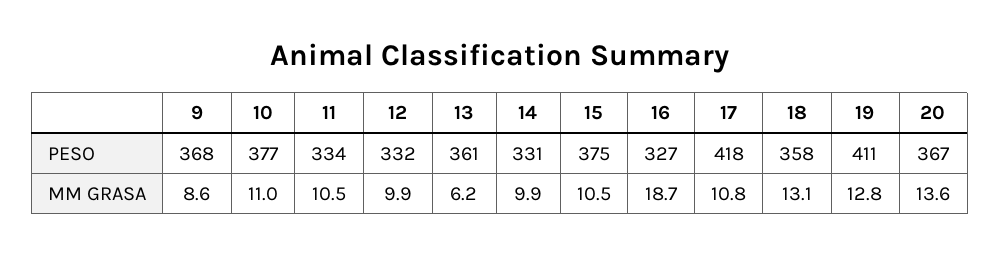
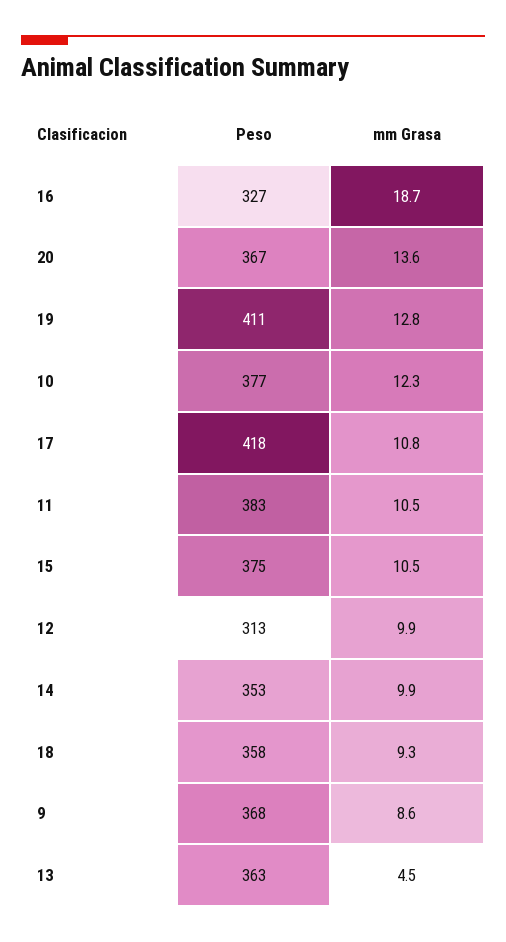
11, PESO: 334 -> 383
12, PESO: 332 -> 313
13, PESO: 361 -> 363
14, PESO: 331 -> 353
10, MM GRASA: 11 -> 12.3
13, MM GRASA: 6.2 -> 4.5
18, MM GRASA: 13.1 -> 9.3

